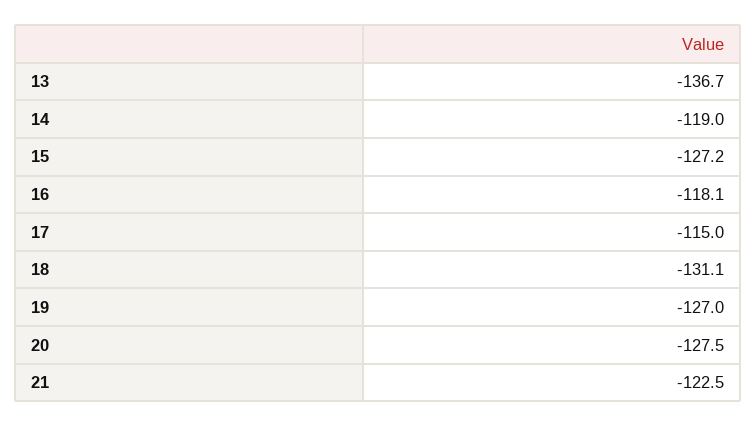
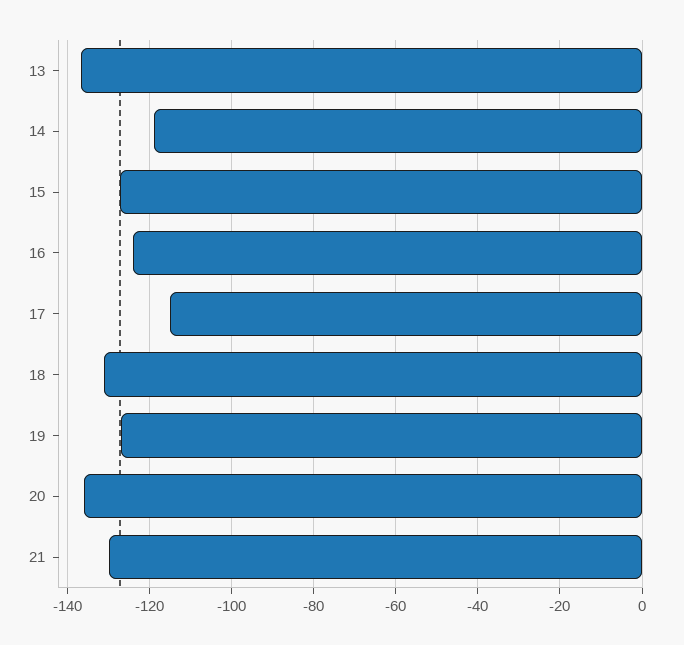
16: -118.1 -> -124
20: -127.5 -> -136
21: -122.5 -> -130

